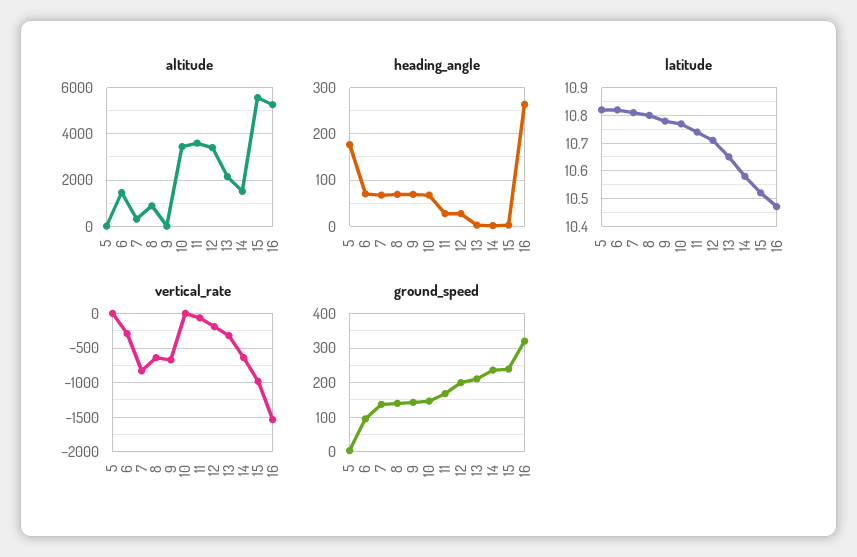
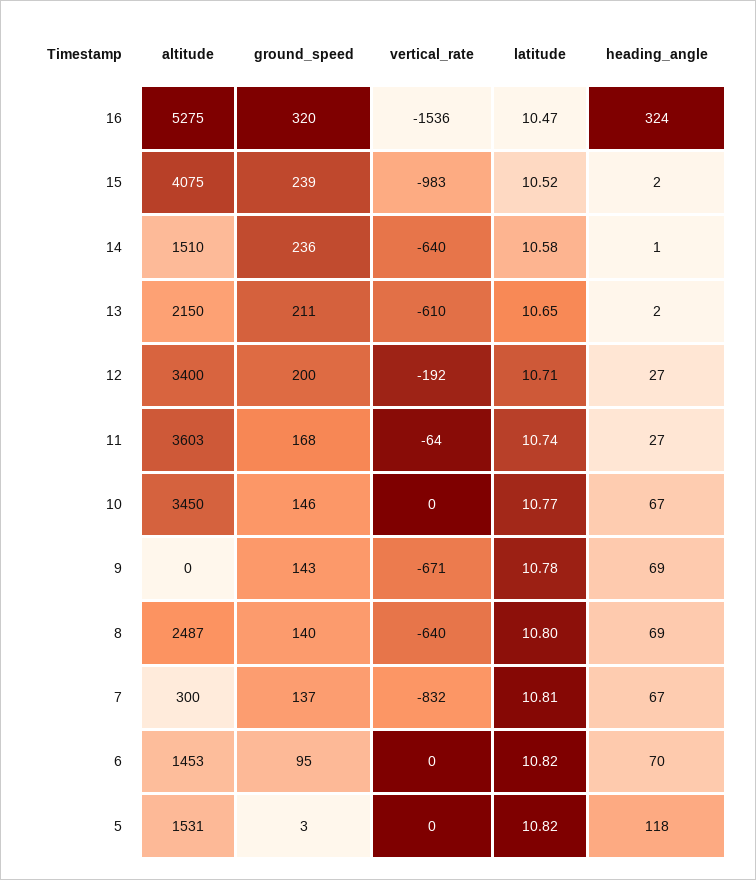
altitude, 5: 0 -> 1531
altitude, 8: 1000 -> 2487
altitude, 15: 5500 -> 4075
heading_angle, 5: 180 -> 118
heading_angle, 16: 260 -> 324
vertical_rate, 6: -300 -> 0
vertical_rate, 13: -300 -> -610

